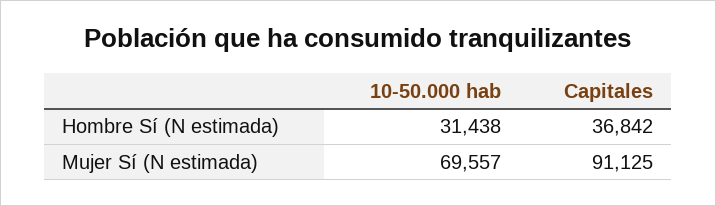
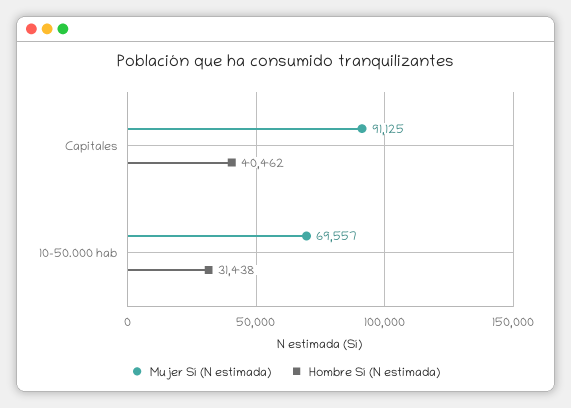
Hombre Sí (N estimada), Capitales: 36842 -> 40462

